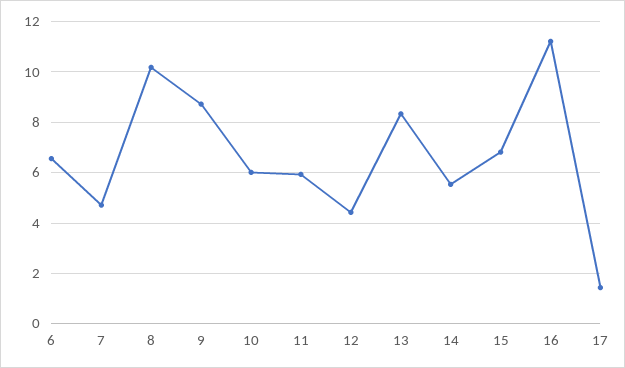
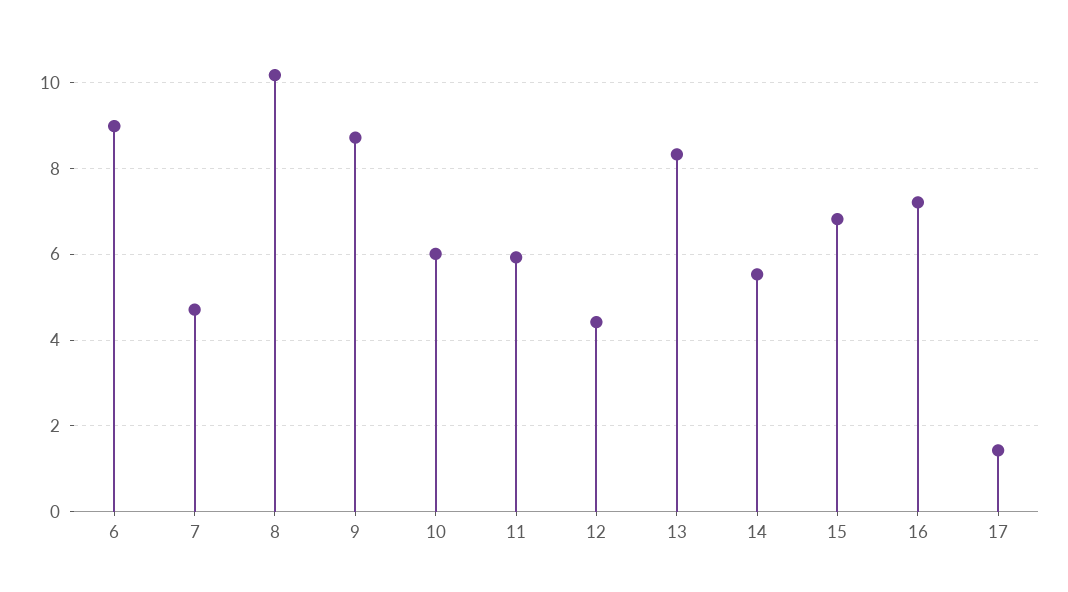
6: 6.5 -> 9
16: 11.25 -> 7.2

